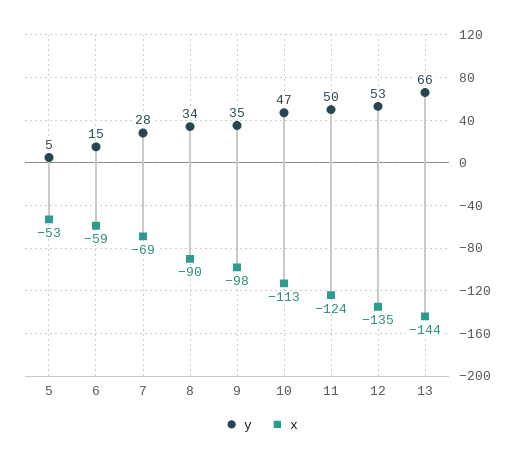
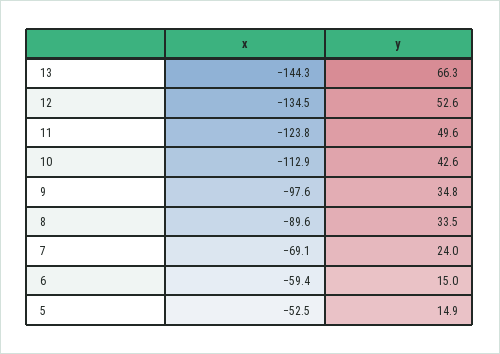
y, 5: 5 -> 14.9
y, 7: 28 -> 24
y, 10: 47 -> 42.6

